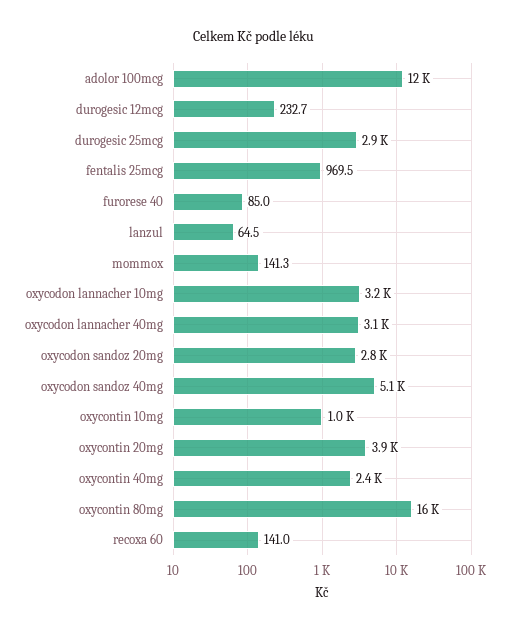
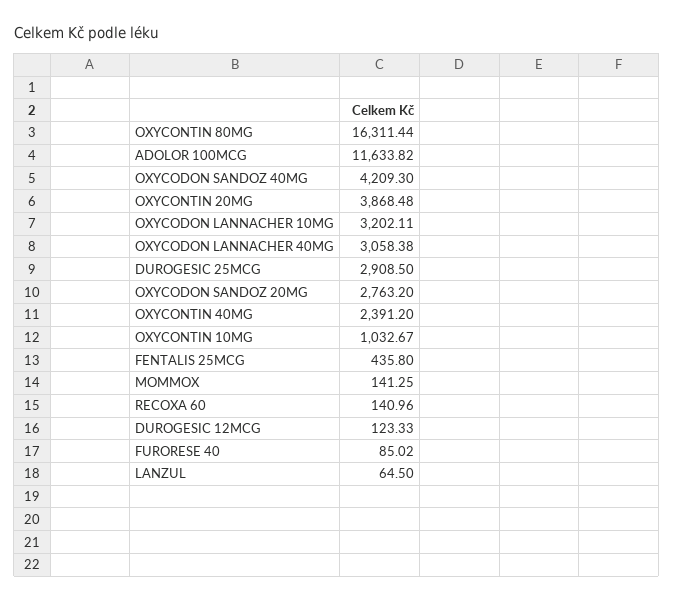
durogesic 12mcg: 232.7 -> 123.33
fentalis 25mcg: 969.5 -> 435.8
oxycodon sandoz 40mg: 5100 -> 4209.3

